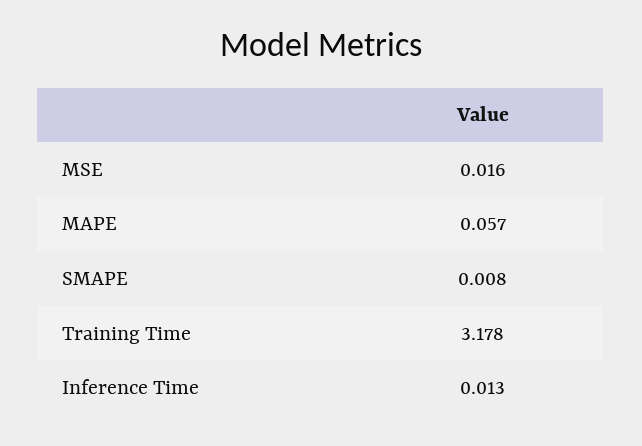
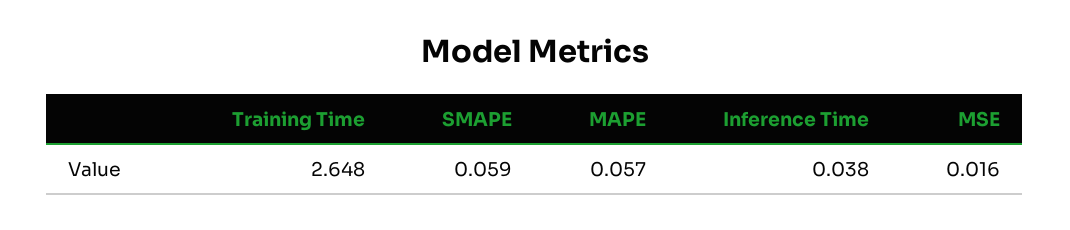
SMAPE: 0.008 -> 0.059
Training Time: 3.178 -> 2.648
Inference Time: 0.013 -> 0.038

